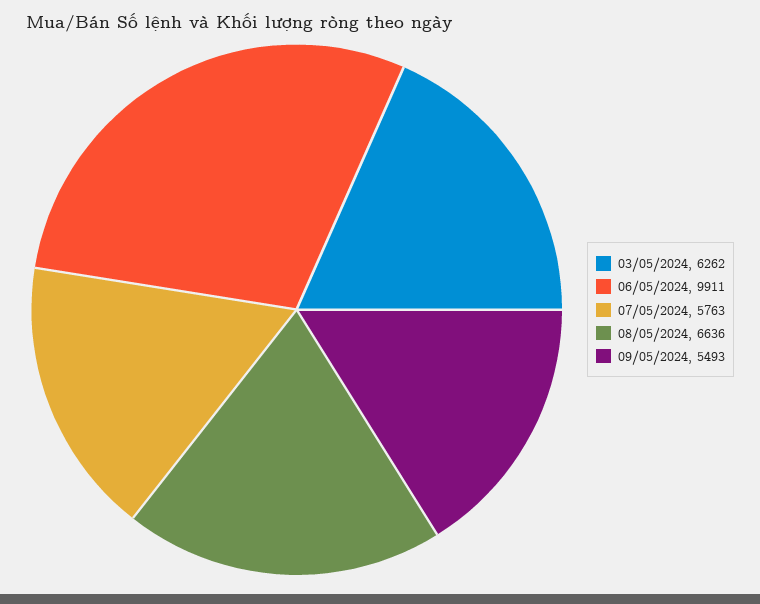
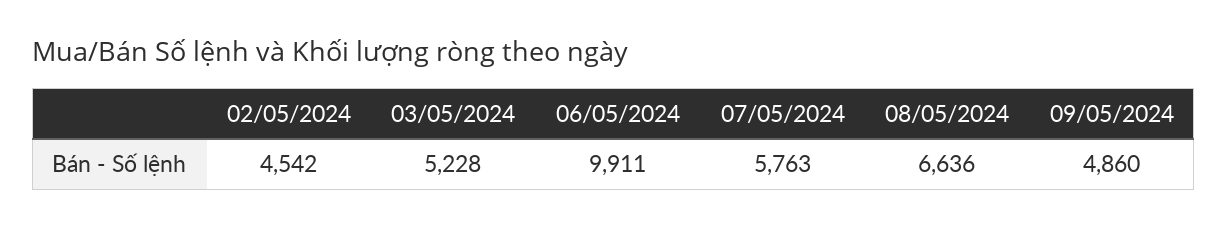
03/05/2024: 6262 -> 5228
09/05/2024: 5493 -> 4860
02/05/2024: none -> 4542

